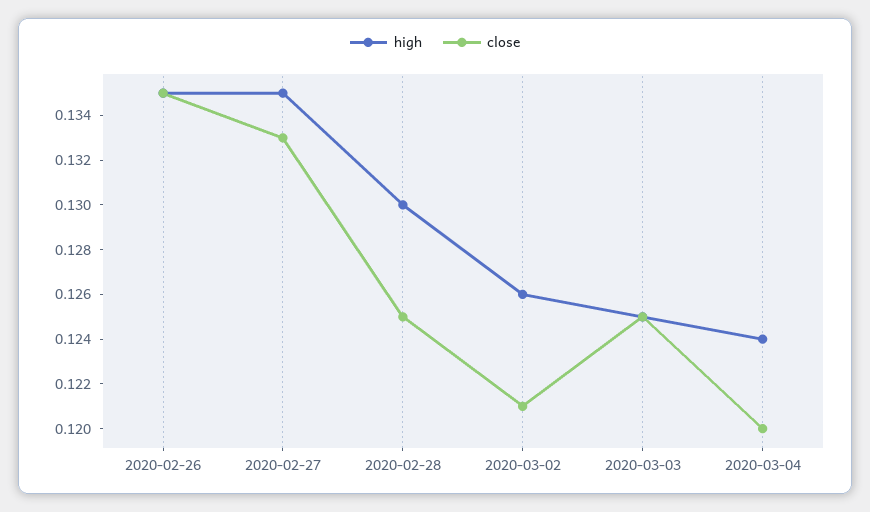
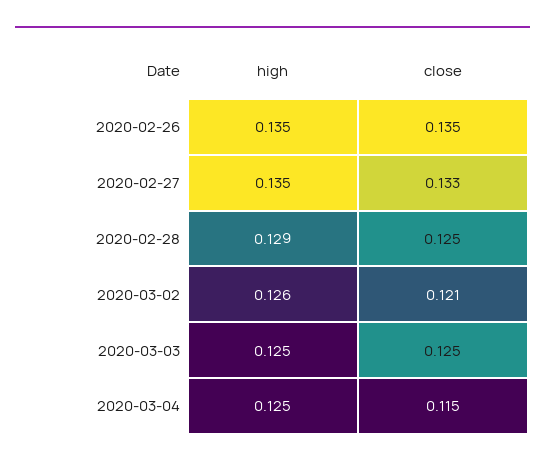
high, 2020-02-28: 0.13 -> 0.129
high, 2020-03-04: 0.124 -> 0.125
close, 2020-03-04: 0.12 -> 0.115

